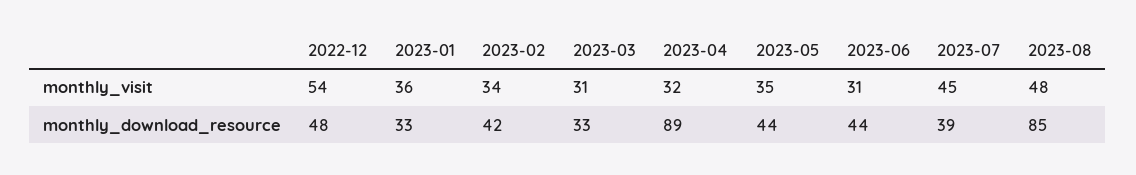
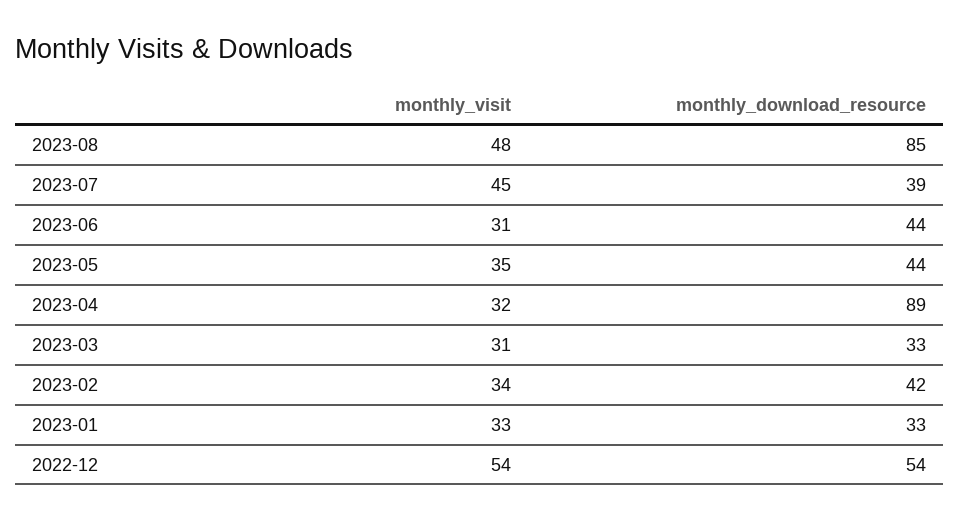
2023-01, monthly_visit: 36 -> 33
2022-12, monthly_download_resource: 48 -> 54

